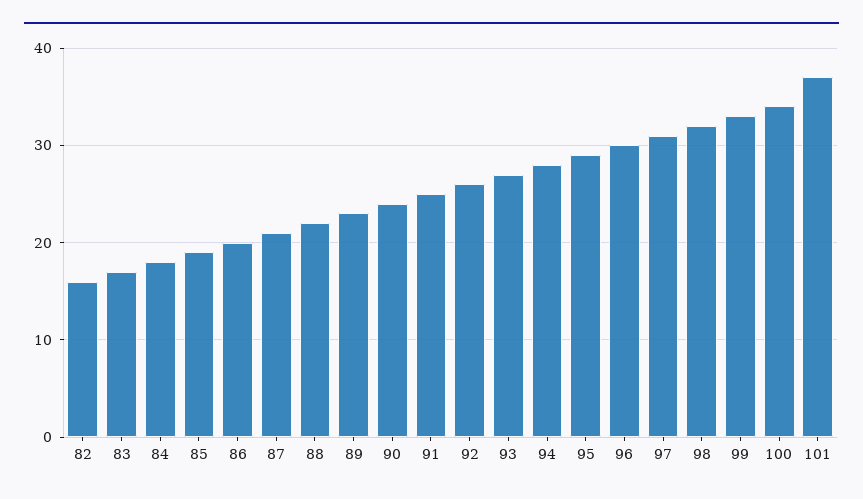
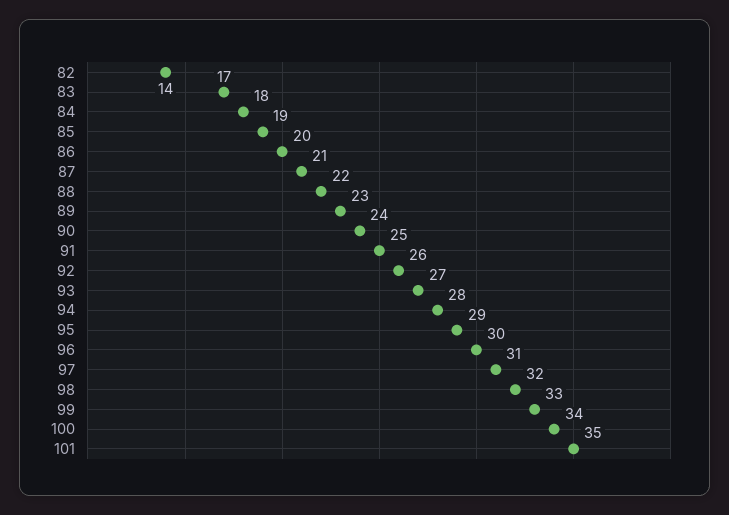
82: 16 -> 14
101: 37 -> 35

